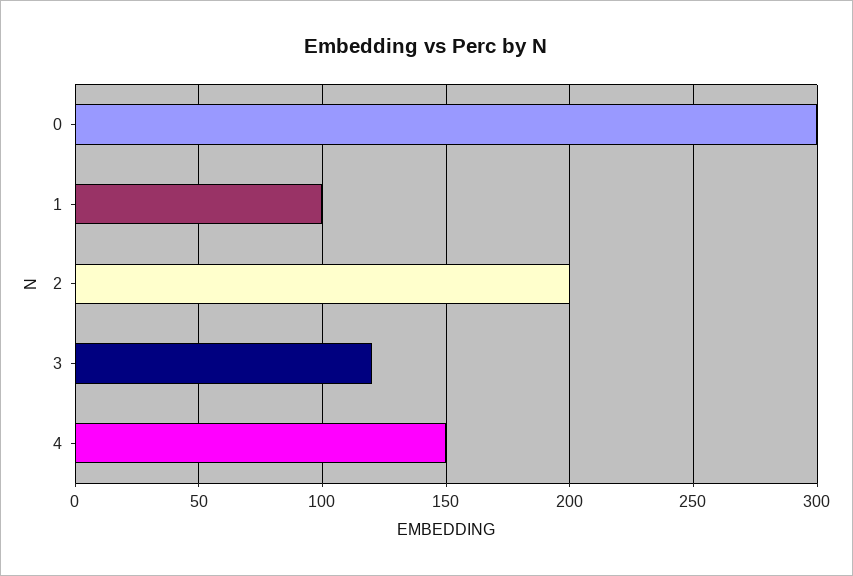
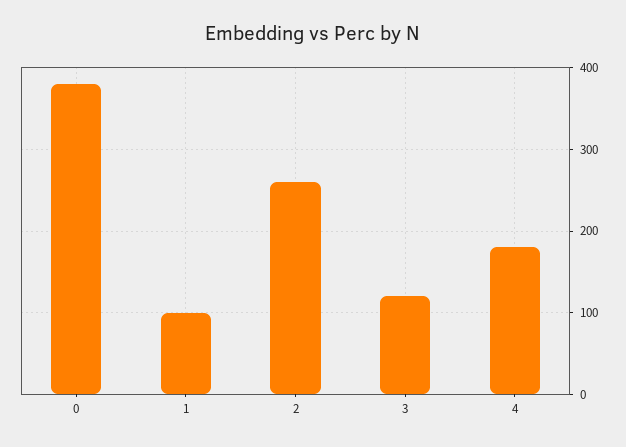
0: 300 -> 380
2: 200 -> 260
4: 150 -> 180

